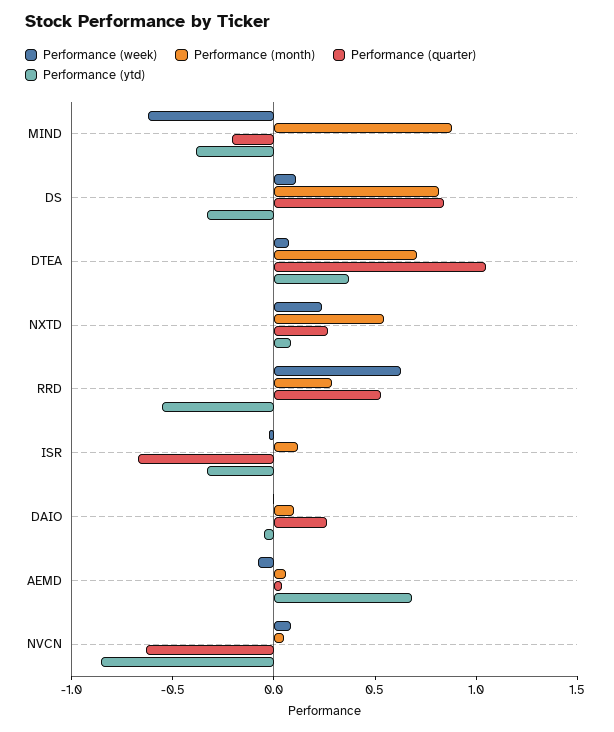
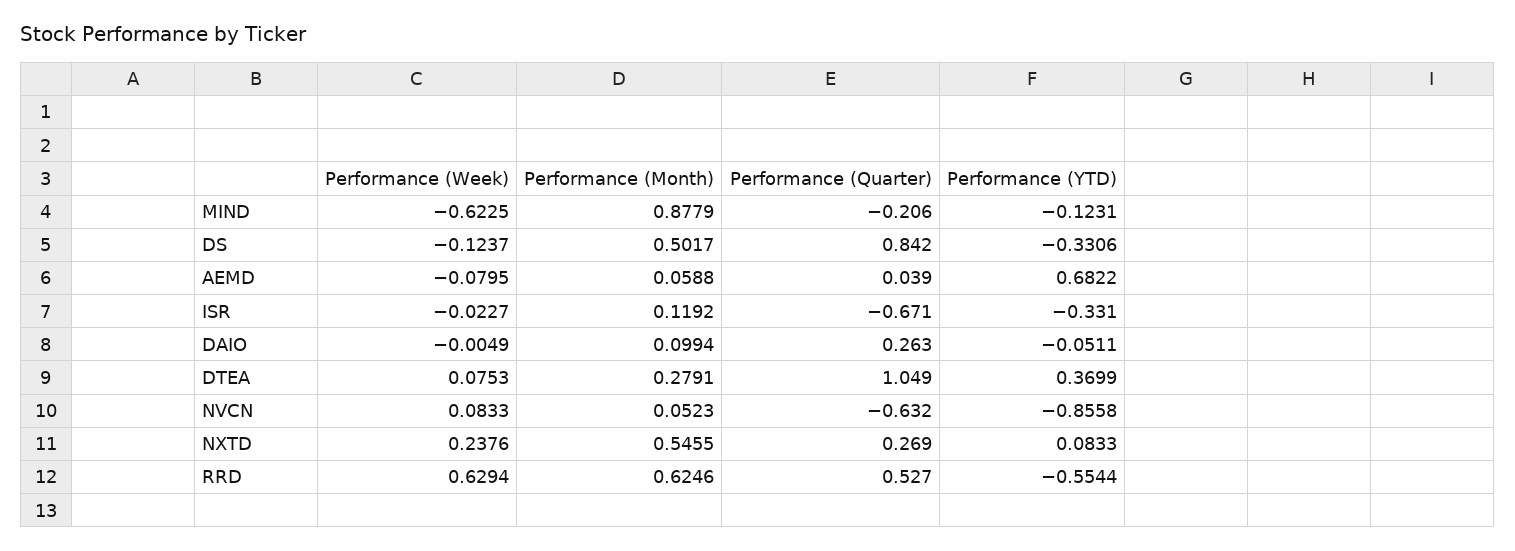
Performance (ytd), MIND: -0.4 -> -0.1231
Performance (week), DS: 0.1 -> -0.1237
Performance (month), DS: 0.8 -> 0.5017
Performance (month), DTEA: 0.7 -> 0.2791
Performance (month), RRD: 0.3 -> 0.6246

